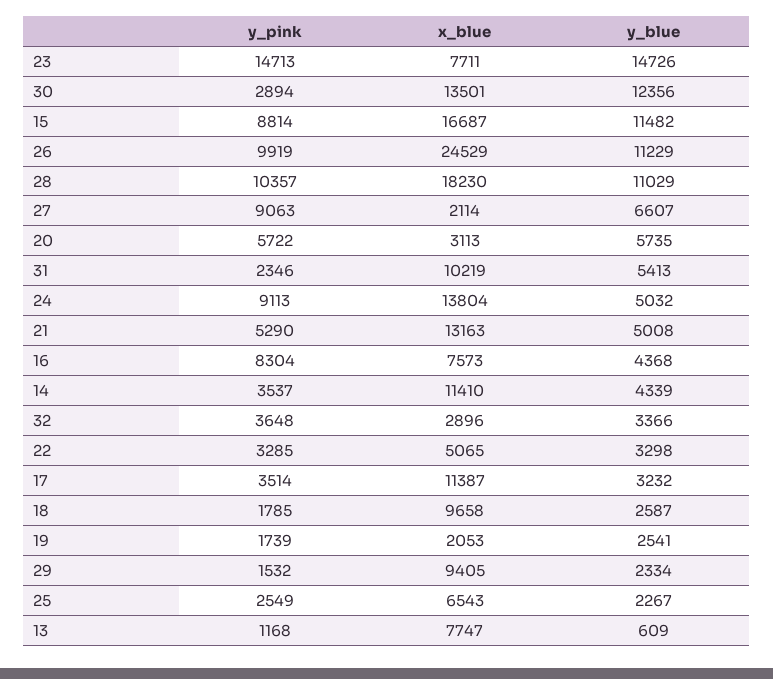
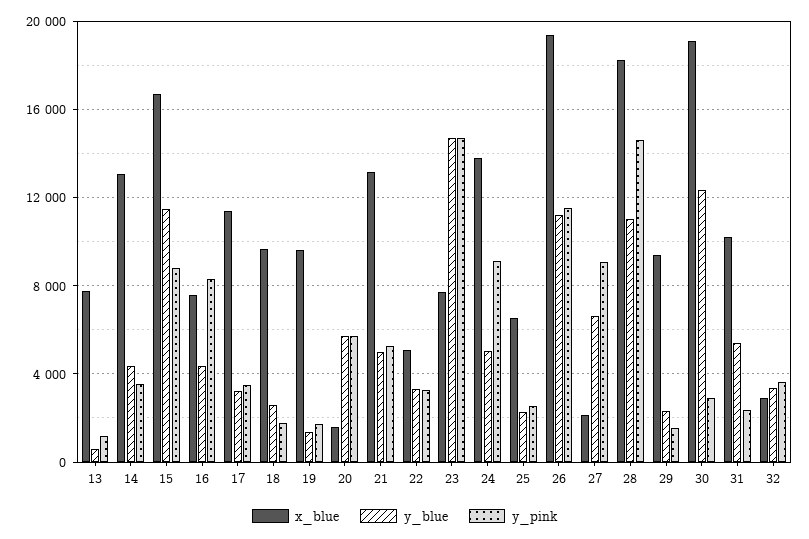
x_blue, 30: 13501 -> 19000
y_pink, 26: 9919 -> 11500
x_blue, 26: 24529 -> 19500
y_pink, 28: 10357 -> 14500
x_blue, 20: 3113 -> 1500
x_blue, 14: 11410 -> 13000
x_blue, 19: 2053 -> 9500
y_blue, 19: 2541 -> 1500

